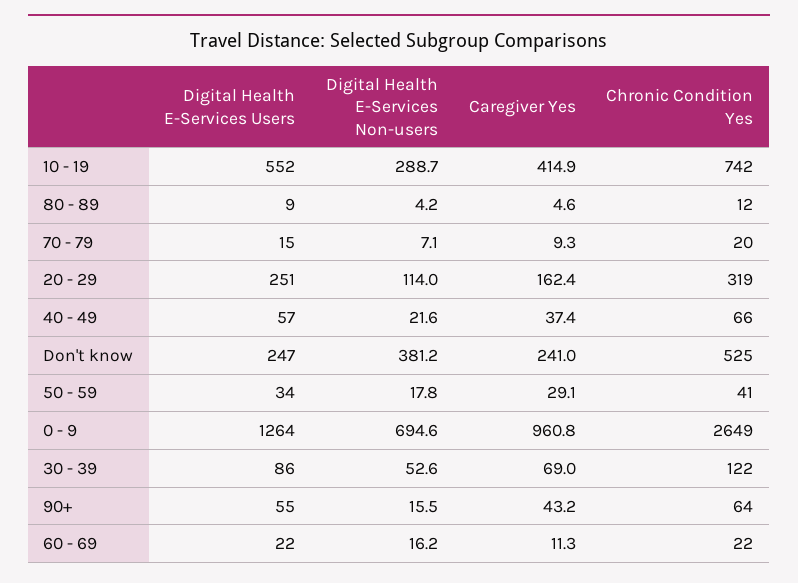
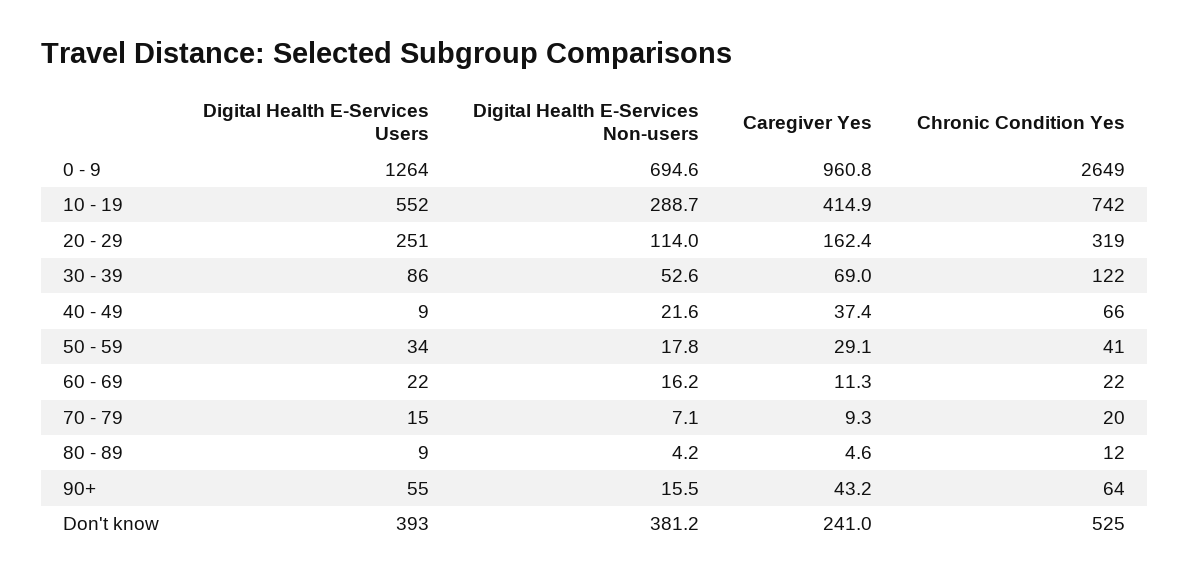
Digital Health E-Services Users, 40 - 49: 57 -> 9
Digital Health E-Services Users, Don't know: 247 -> 393

